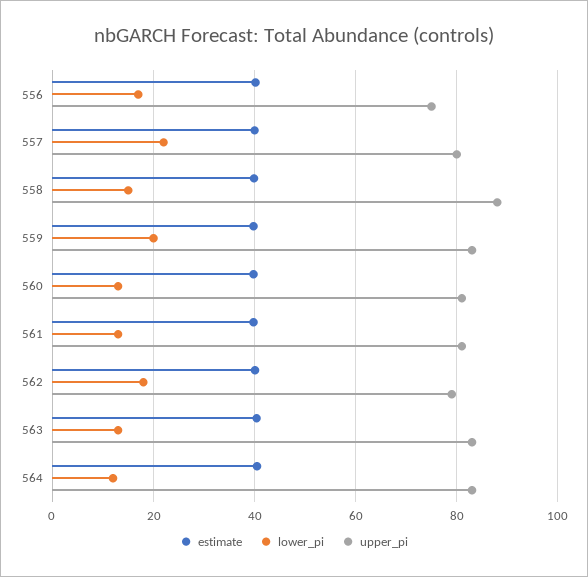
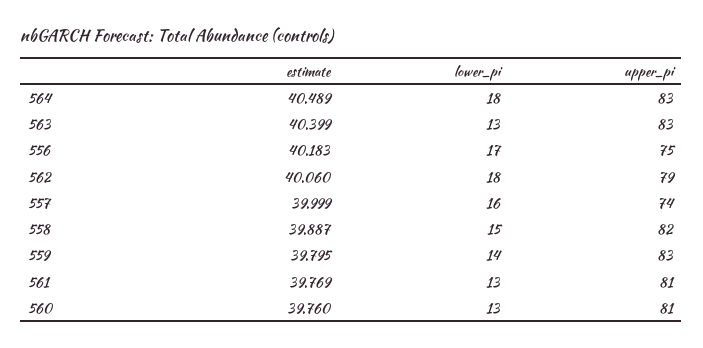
lower_pi, 557: 22 -> 16
upper_pi, 557: 80 -> 74
upper_pi, 558: 88 -> 82
lower_pi, 559: 20 -> 14
lower_pi, 564: 12 -> 18

